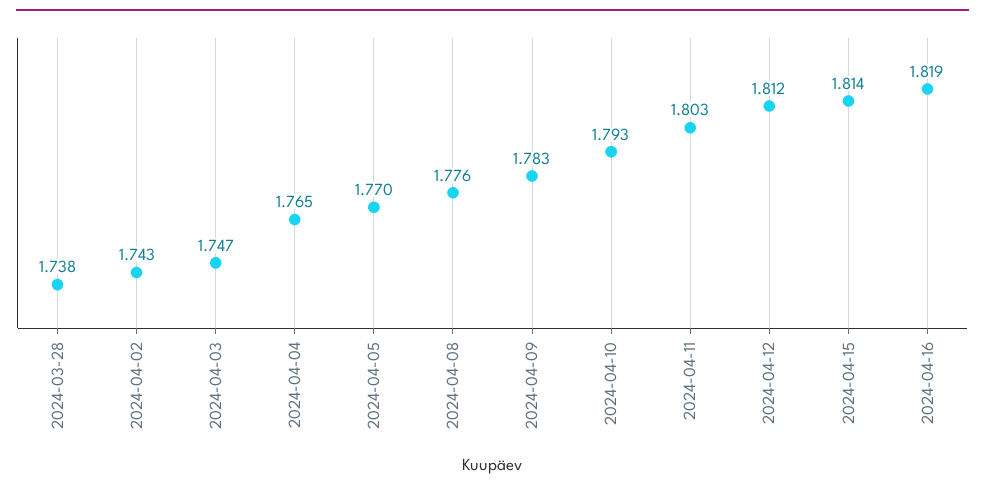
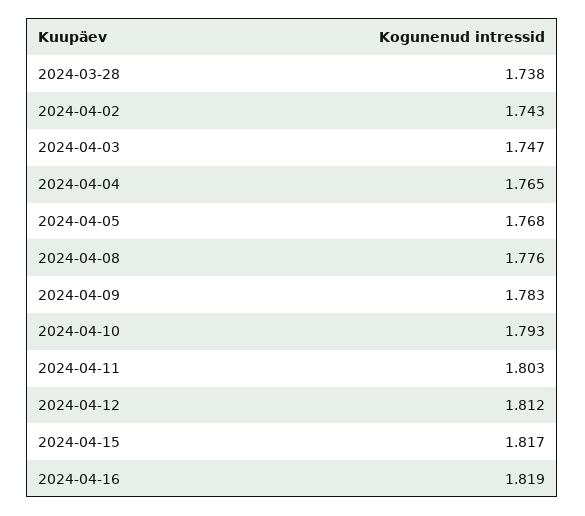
2024-04-05: 1.77 -> 1.768
2024-04-15: 1.814 -> 1.817

